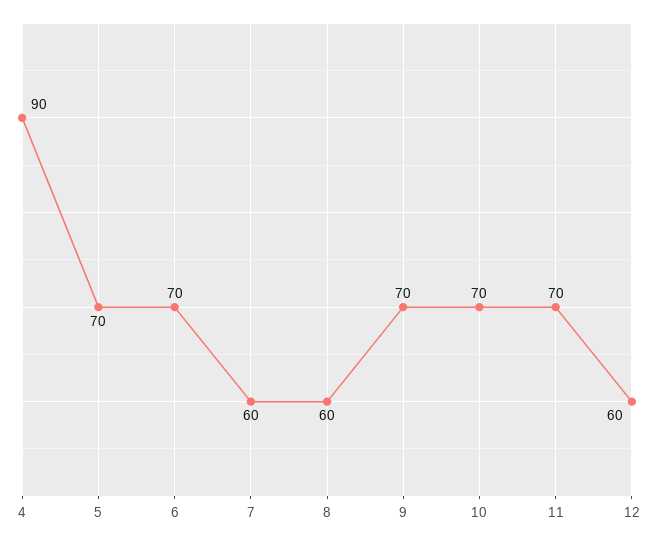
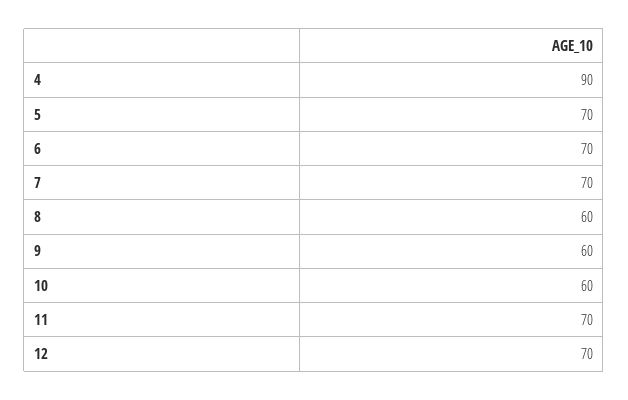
7: 60 -> 70
9: 70 -> 60
10: 70 -> 60
12: 60 -> 70

